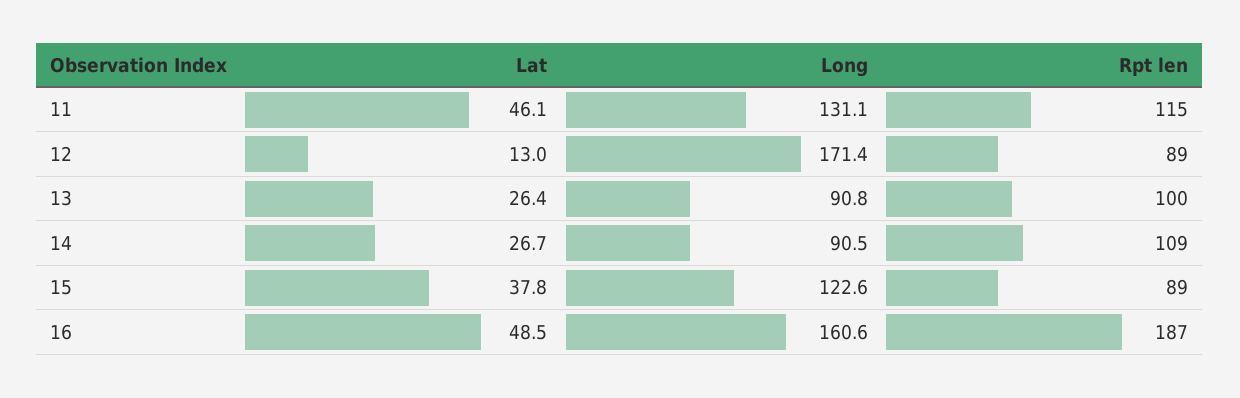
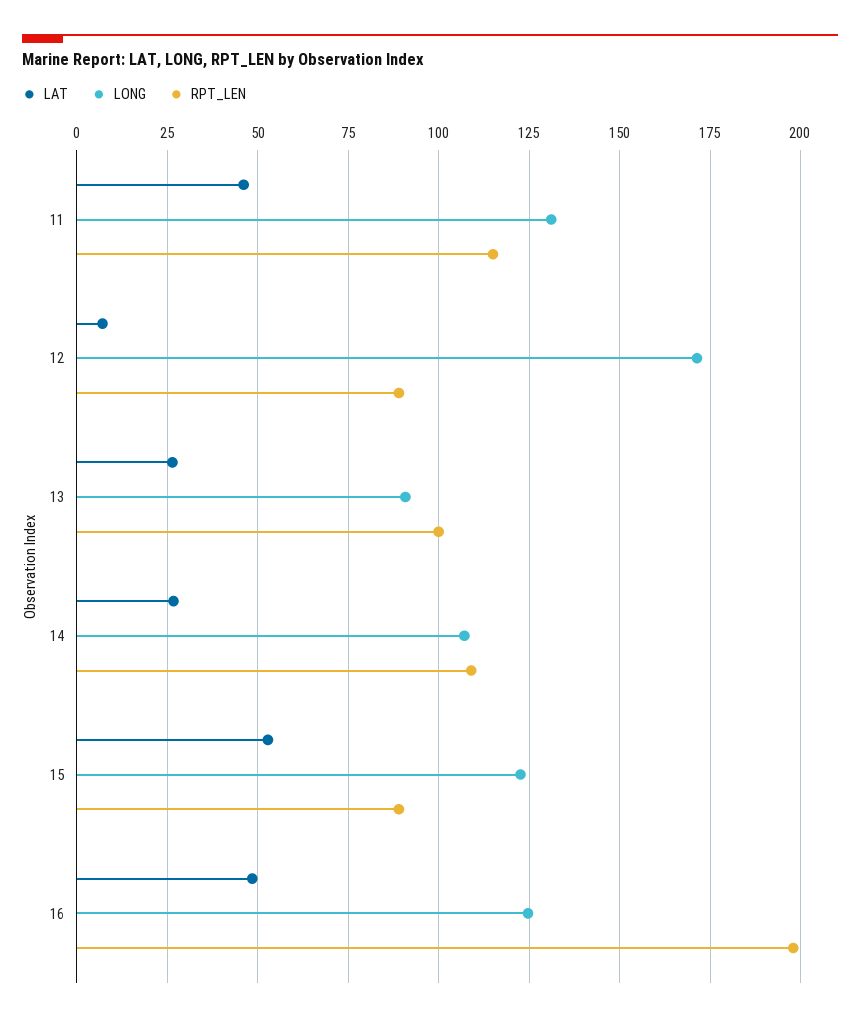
Lat, 12: 13 -> 7.5
Long, 14: 90.5 -> 107.5
Lat, 15: 37.8 -> 52.5
Long, 16: 160.6 -> 125
Rpt len, 16: 187 -> 197.5

